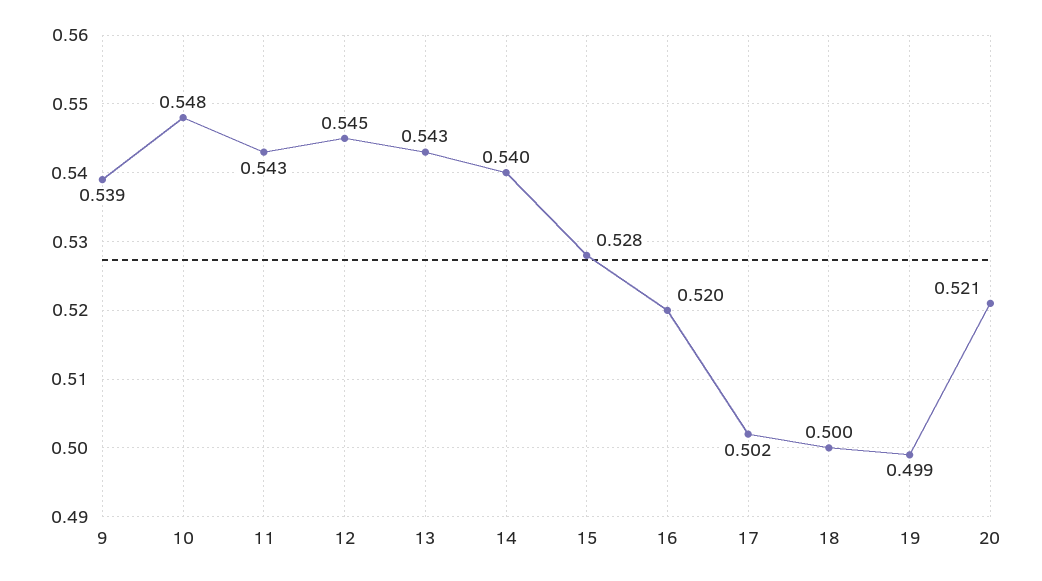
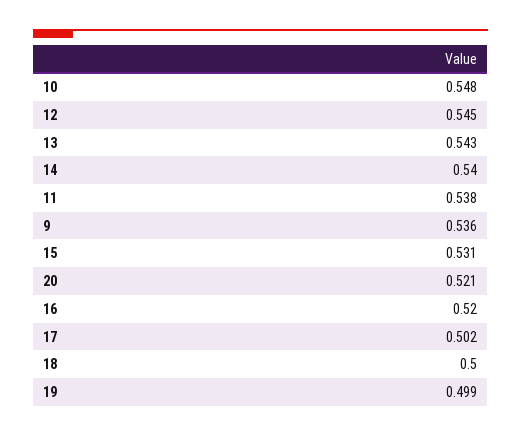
9: 0.539 -> 0.536
11: 0.543 -> 0.538
15: 0.528 -> 0.531

